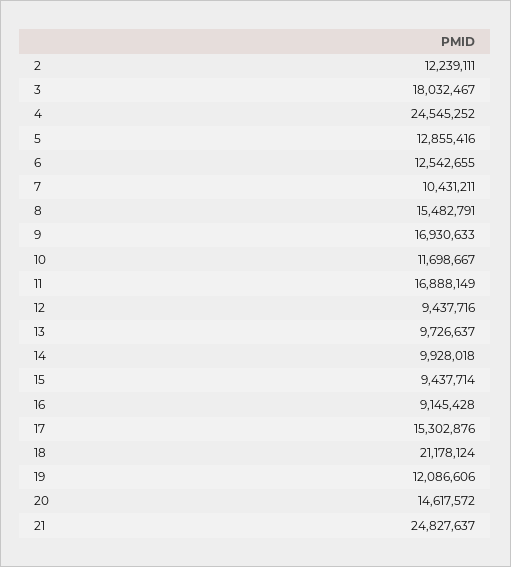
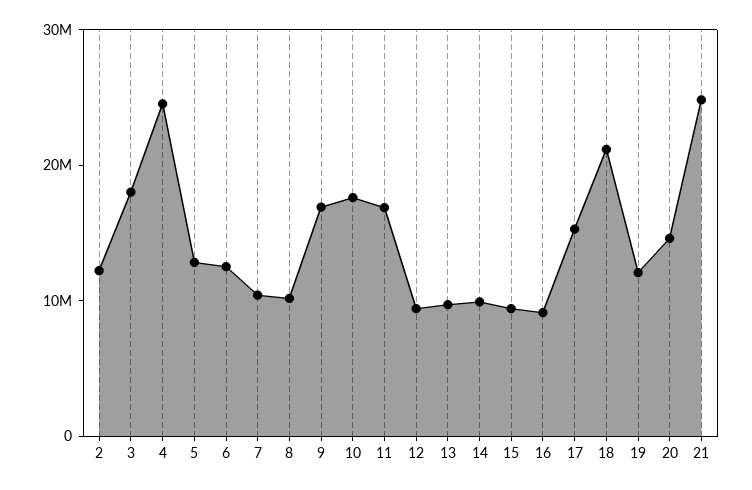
8: 15482791 -> 10000000
10: 11698667 -> 18000000

